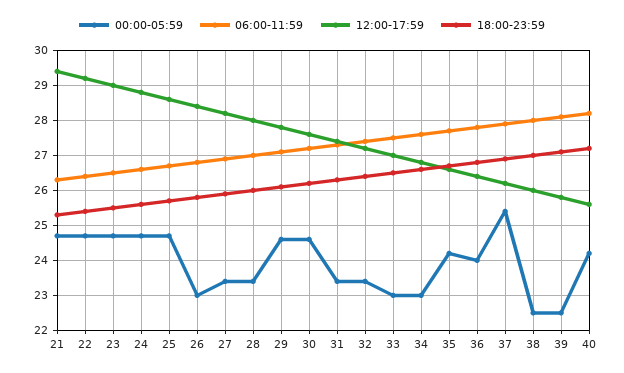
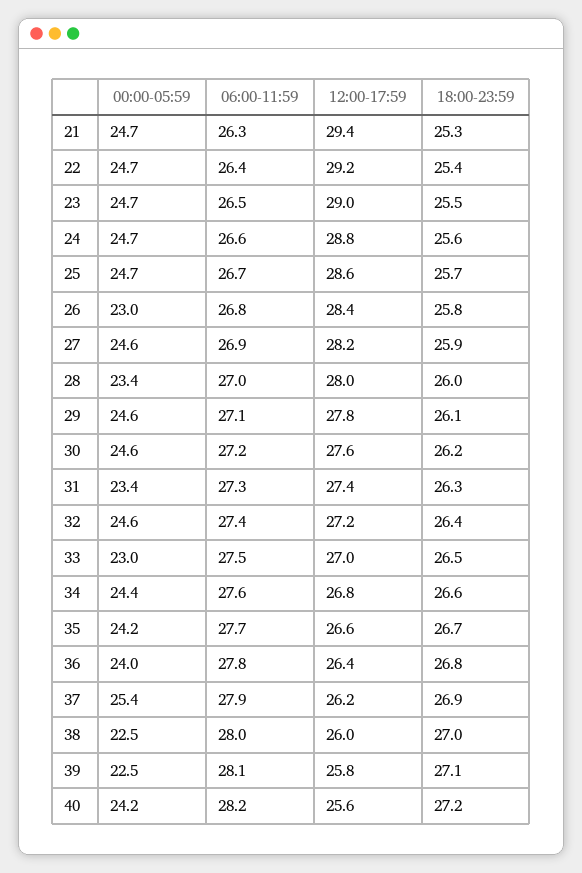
00:00-05:59, 27: 23.5 -> 24.6
00:00-05:59, 32: 23.5 -> 24.6
00:00-05:59, 34: 23 -> 24.4

